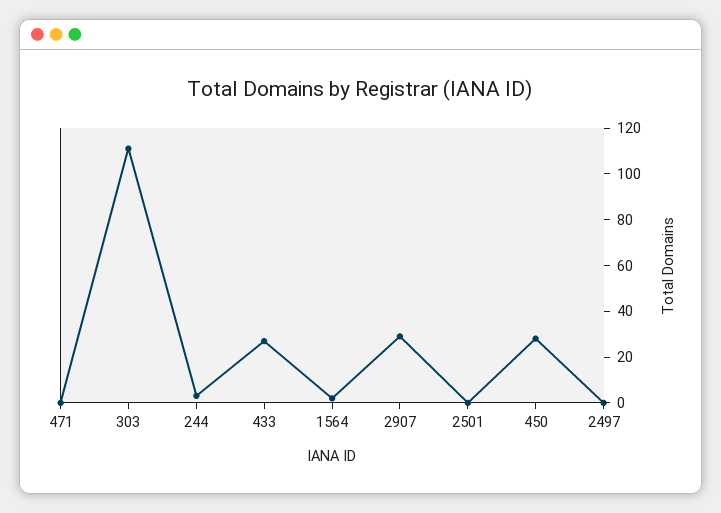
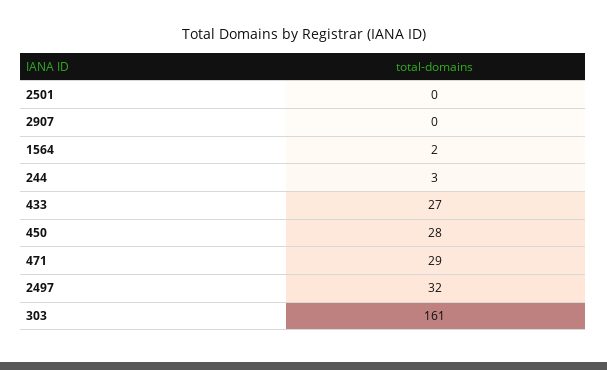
471: 0 -> 29
303: 110 -> 161
2907: 30 -> 0
2497: 0 -> 32

